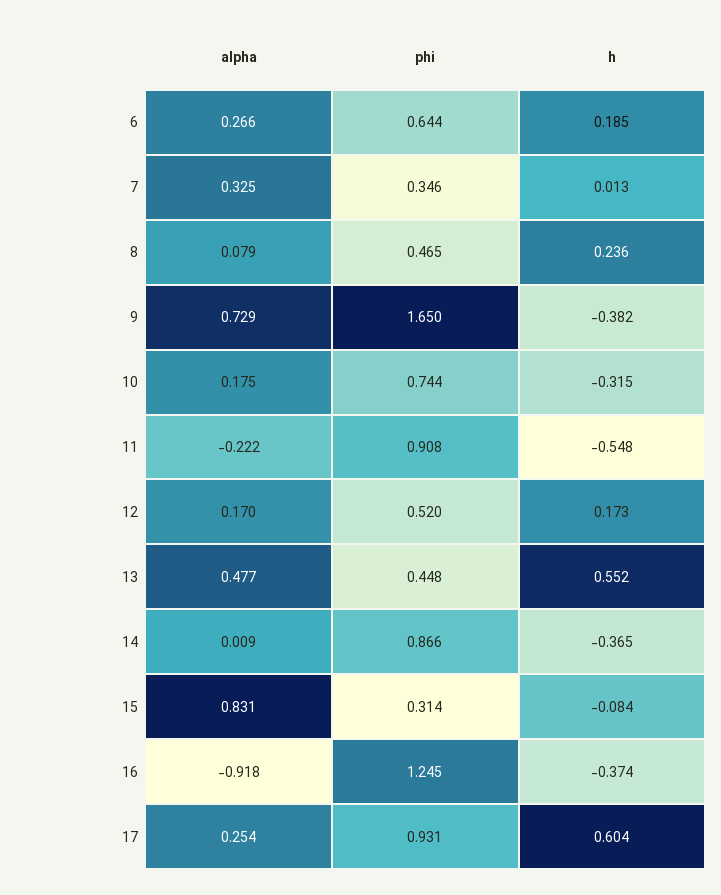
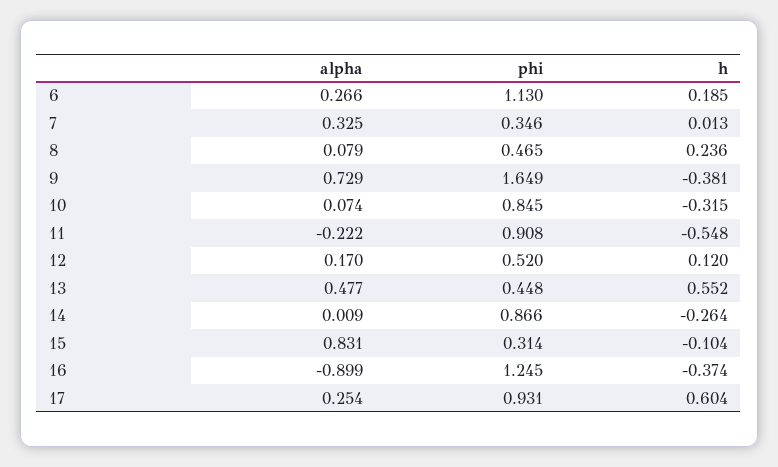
phi, 6: 0.644 -> 1.13
phi, 9: 1.65 -> 1.649
h, 9: -0.382 -> -0.381
alpha, 10: 0.175 -> 0.074
phi, 10: 0.744 -> 0.845
h, 12: 0.173 -> 0.12
h, 14: -0.365 -> -0.264
h, 15: -0.084 -> -0.104
alpha, 16: -0.918 -> -0.899

